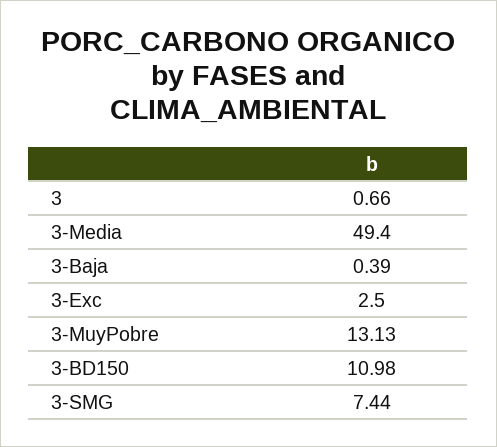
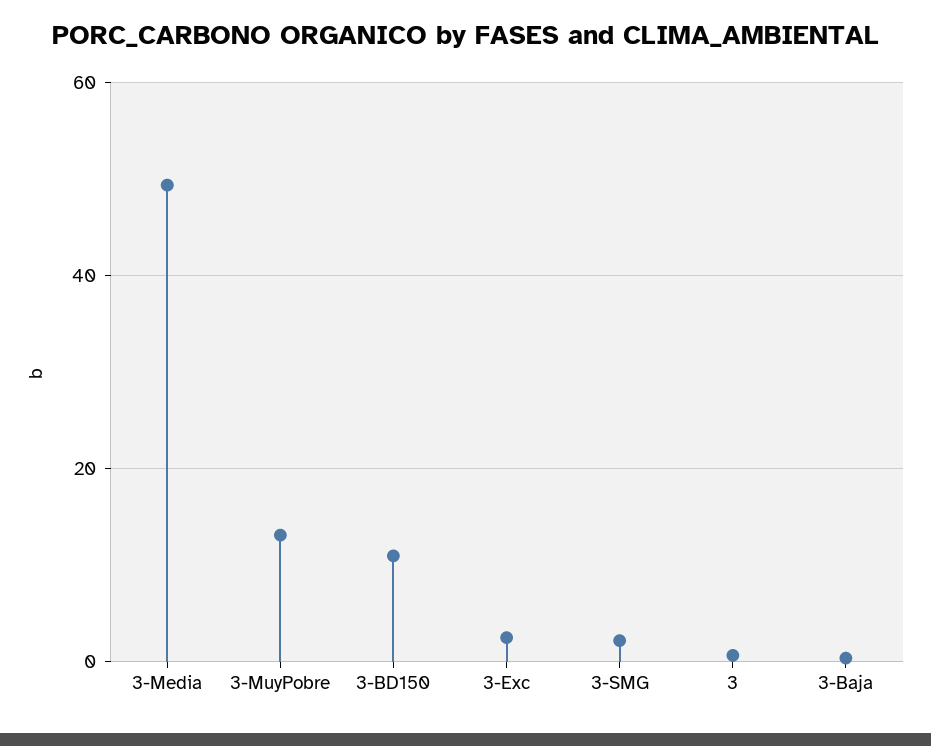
3-SMG: 7.44 -> 2

